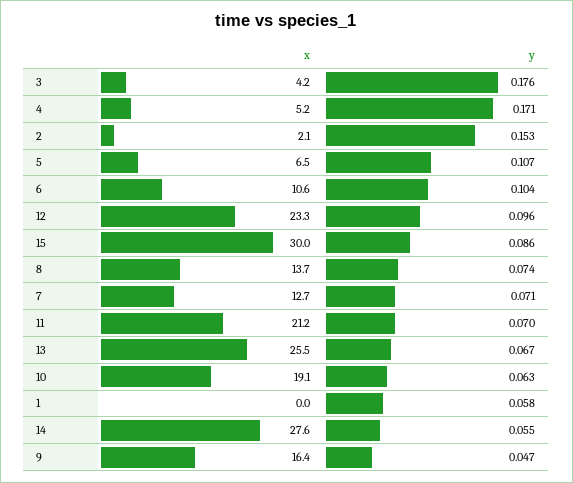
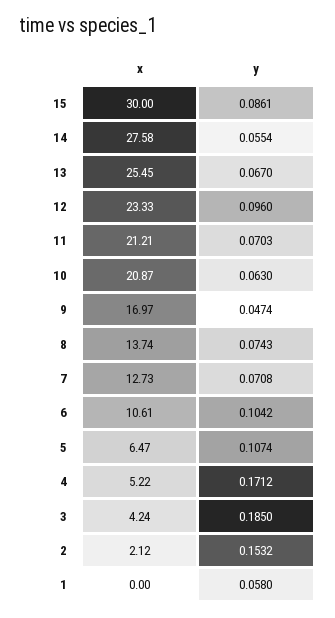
y, 3: 0.176 -> 0.185
x, 10: 19.1 -> 20.87
x, 9: 16.4 -> 16.97

